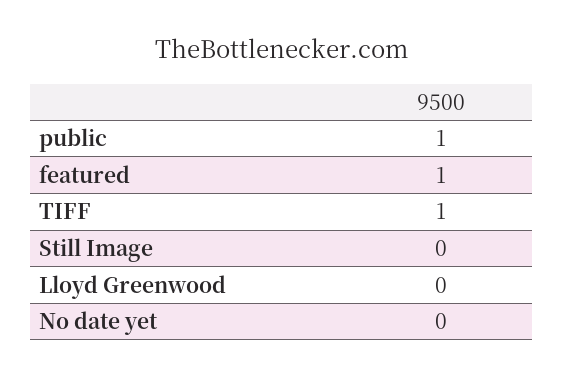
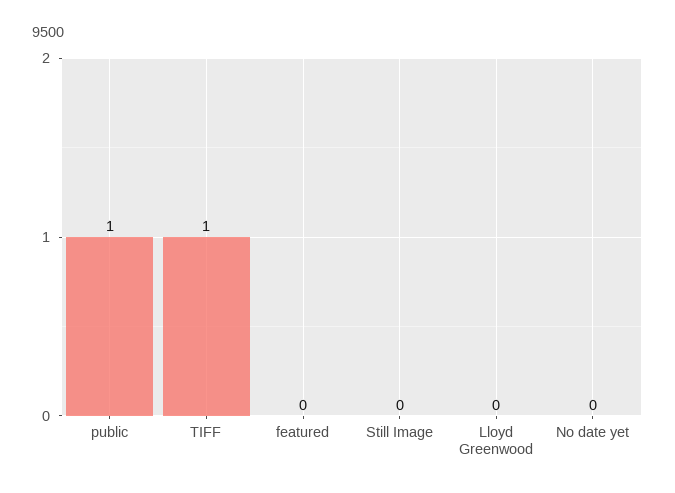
featured: 1 -> 0

